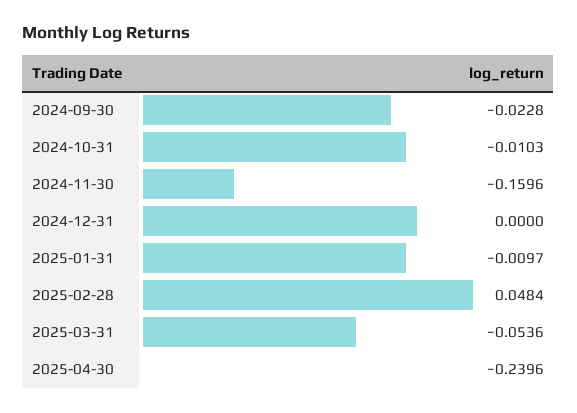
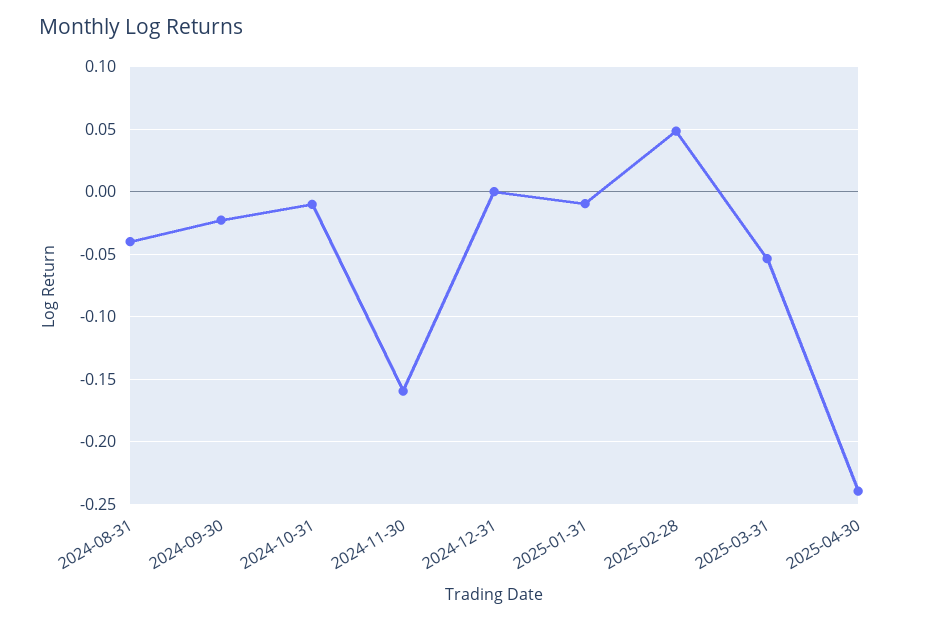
2024-08-31: none -> -0.04

